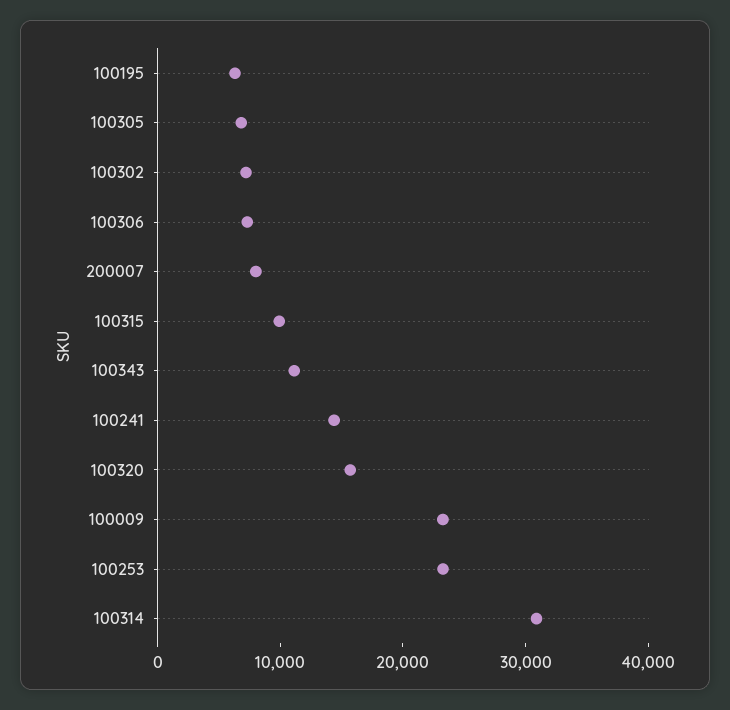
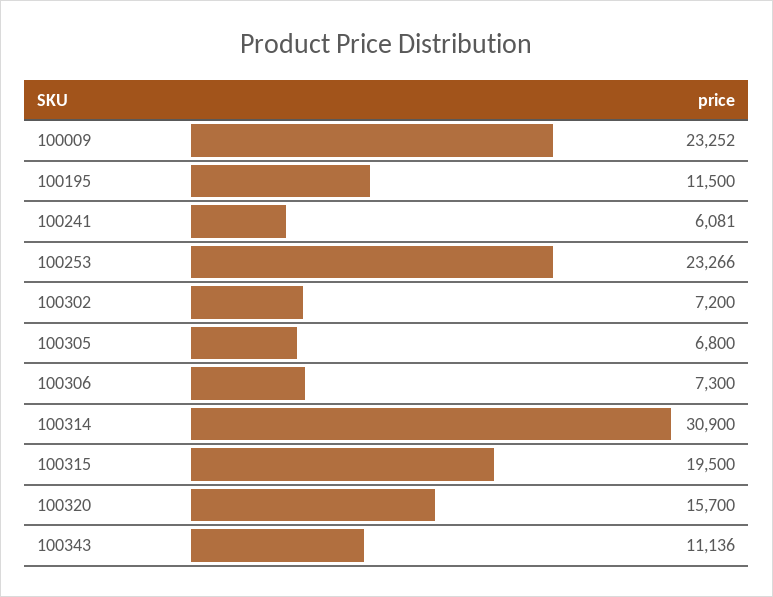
100195: 6000 -> 11500
200007: 8000 -> none
100315: 10000 -> 19500
100241: 14000 -> 6081

